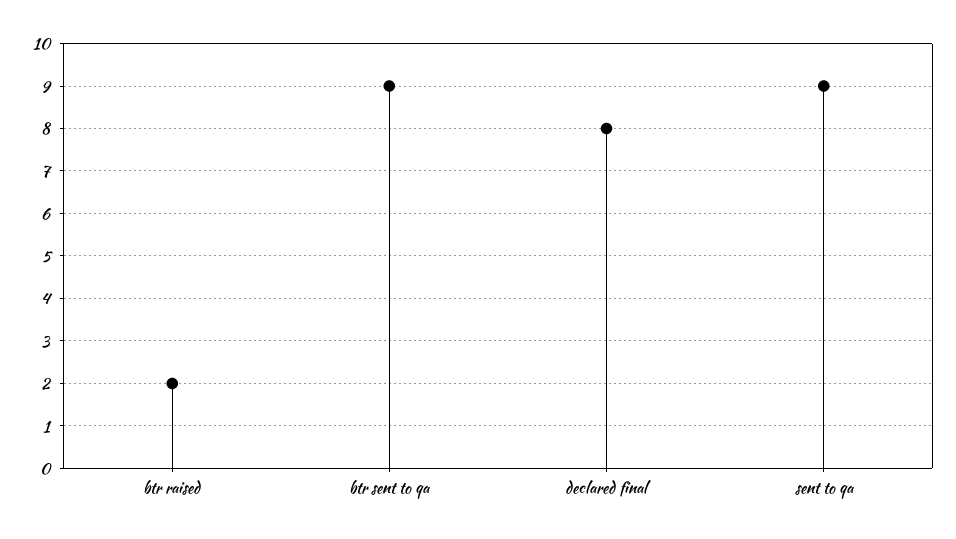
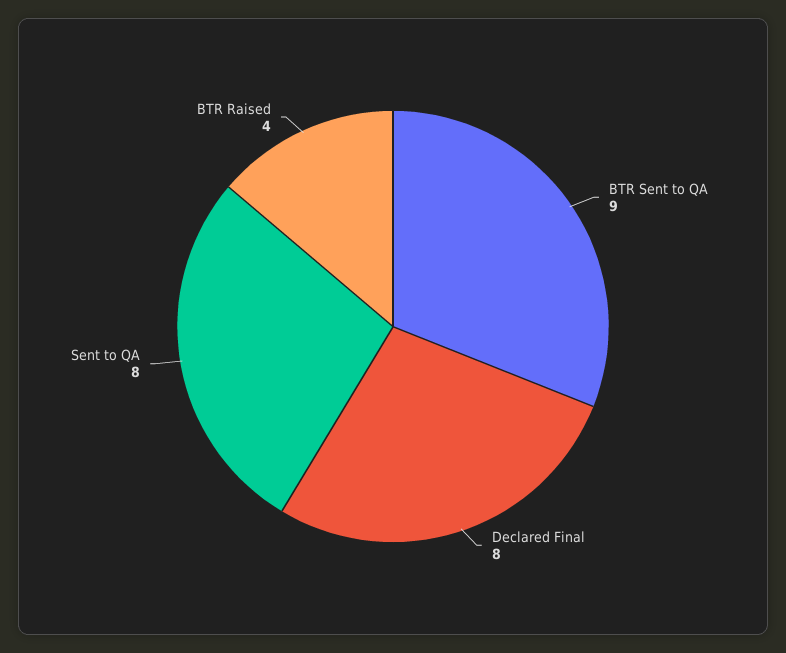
btr raised: 2 -> 4
sent to qa: 9 -> 8

